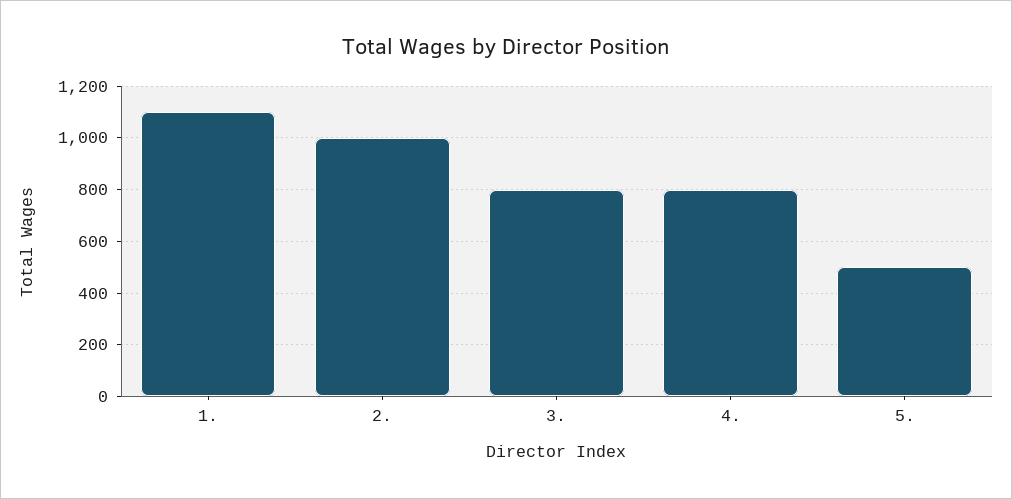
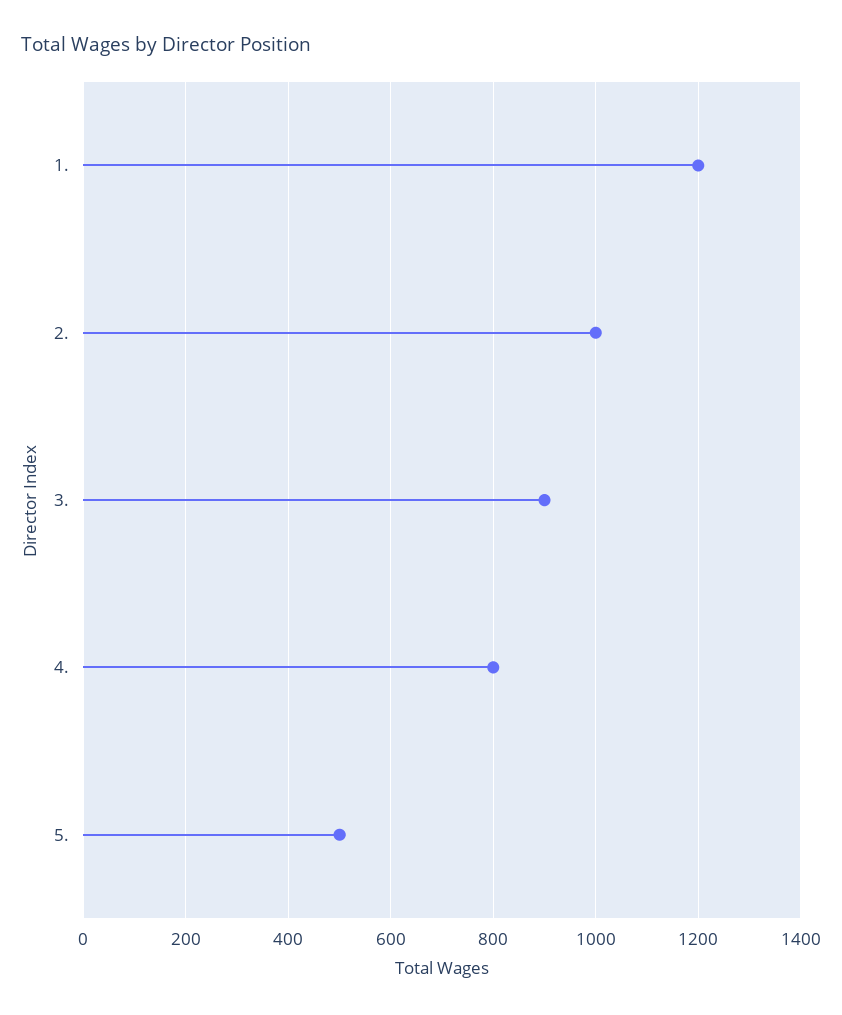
1.: 1100 -> 1200
3.: 800 -> 900

